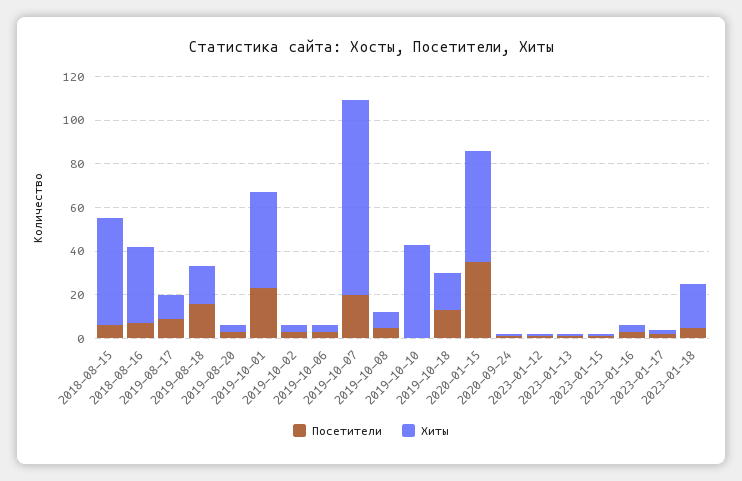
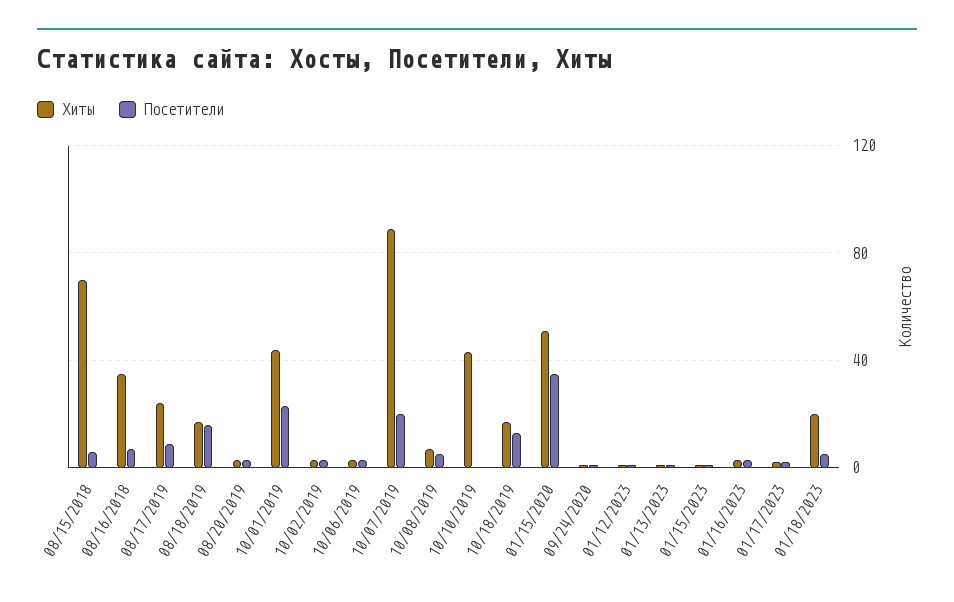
Хиты, 2018-08-15: 50 -> 70
Хиты, 2019-08-17: 10 -> 25

